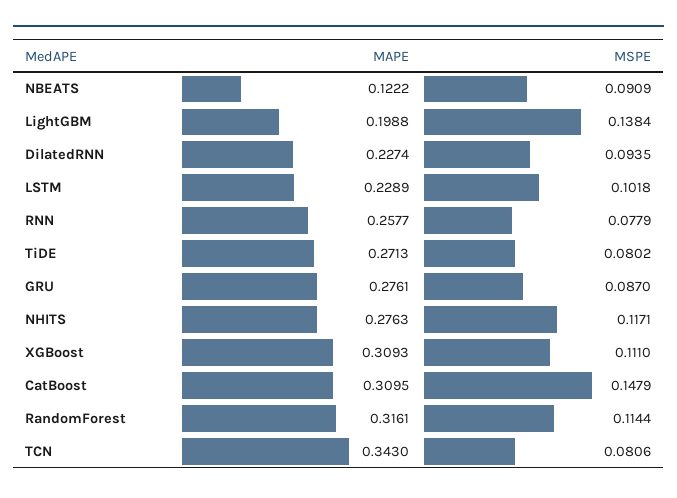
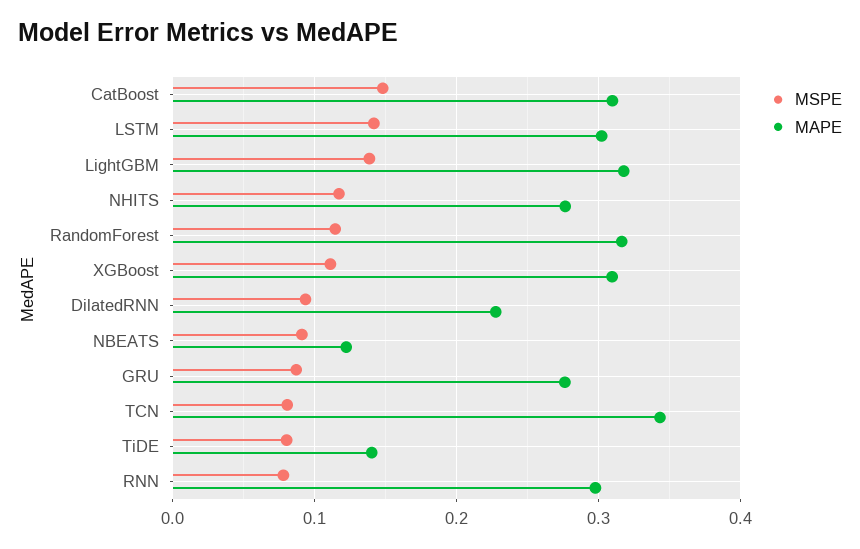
MAPE, LightGBM: 0.1988 -> 0.32
MAPE, LSTM: 0.2289 -> 0.3
MSPE, LSTM: 0.1018 -> 0.14
MAPE, RNN: 0.2577 -> 0.3
MAPE, TiDE: 0.2713 -> 0.14

